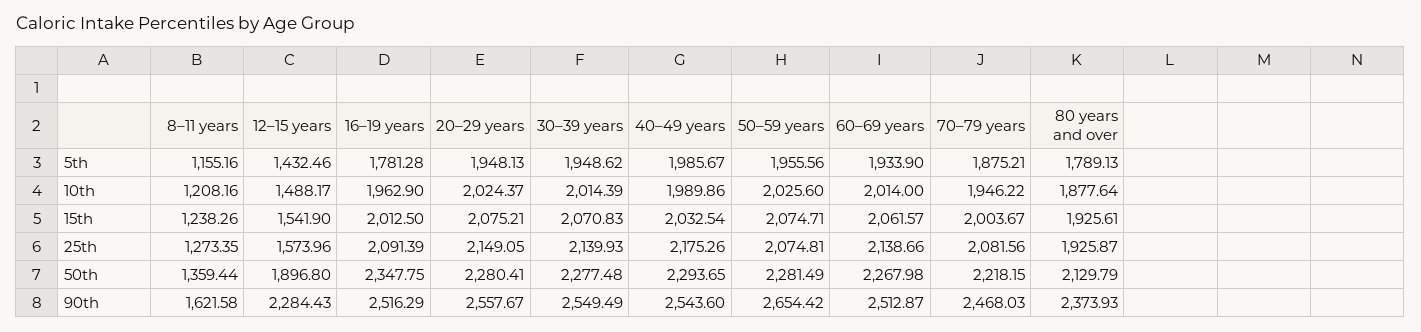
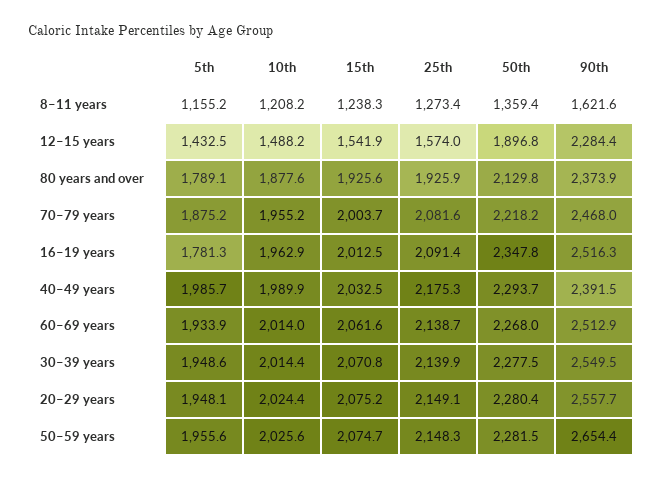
70–79 years, 10th: 1946.22 -> 1955.2
50–59 years, 25th: 2074.81 -> 2148.3
40–49 years, 90th: 2543.6 -> 2391.5

